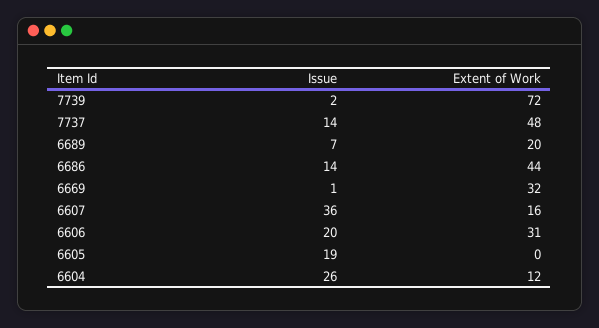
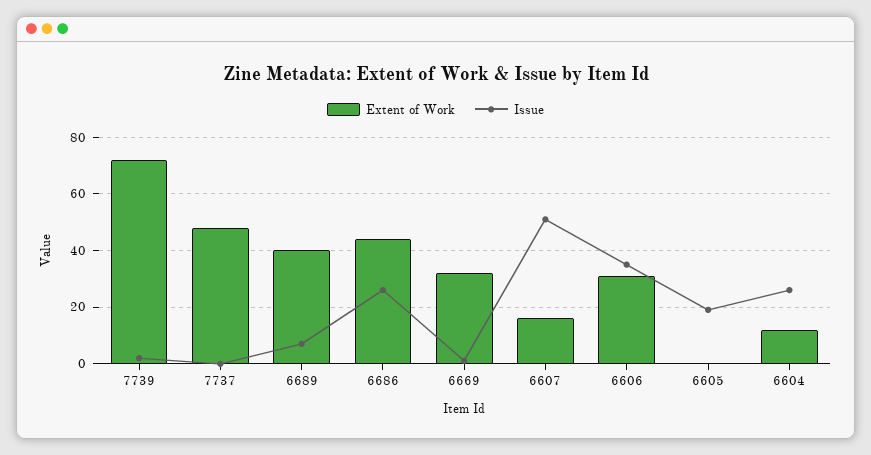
Issue, 7737: 14 -> 0
Extent of Work, 6689: 20 -> 40
Issue, 6686: 14 -> 25
Issue, 6607: 36 -> 50
Issue, 6606: 20 -> 35

